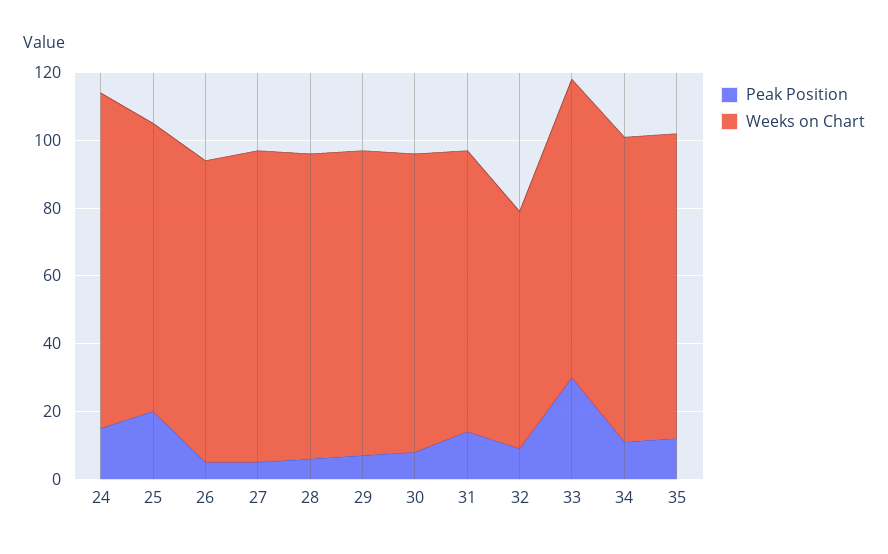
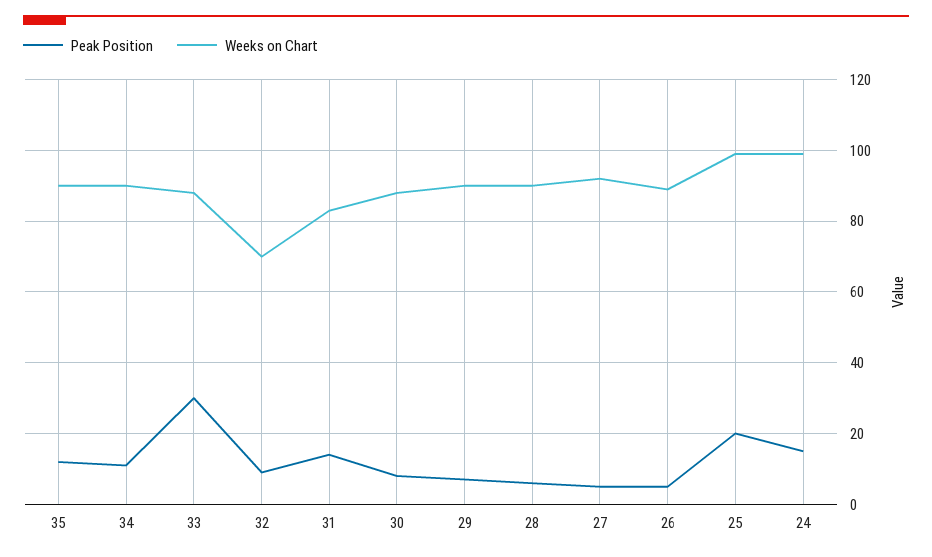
Weeks on Chart, 25: 85 -> 100

